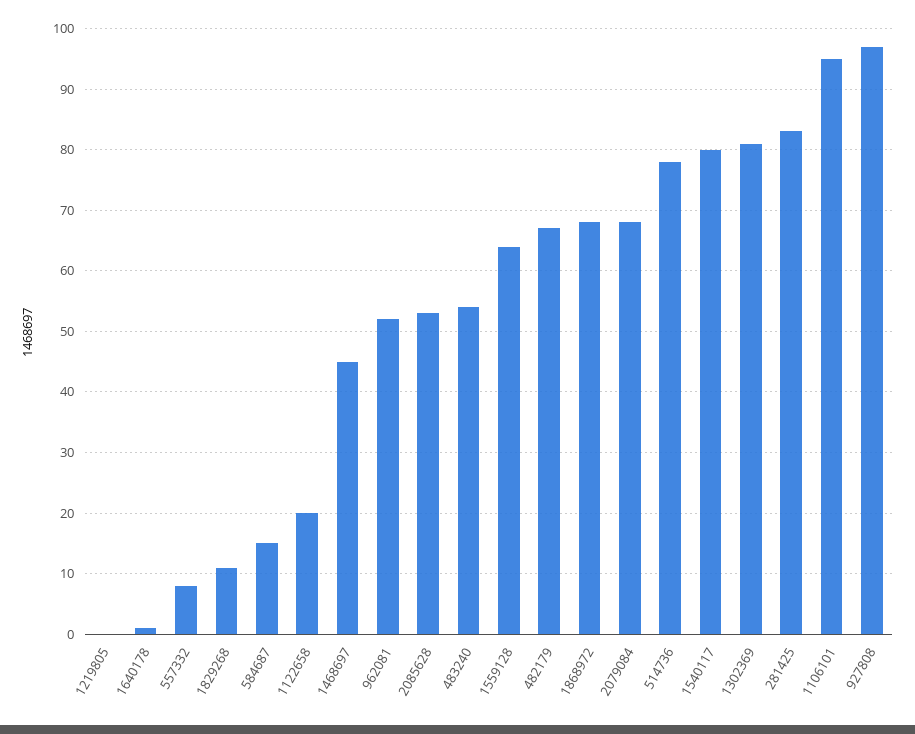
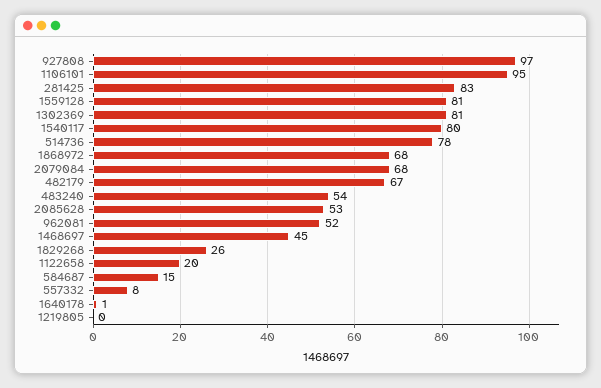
1829268: 11 -> 26
1559128: 64 -> 81

